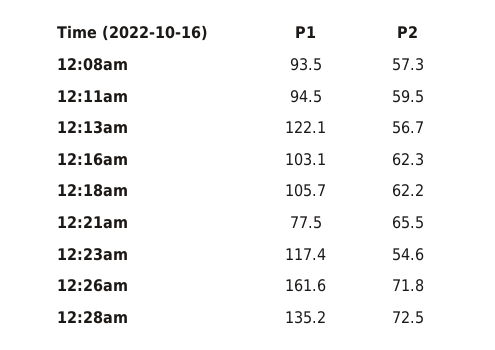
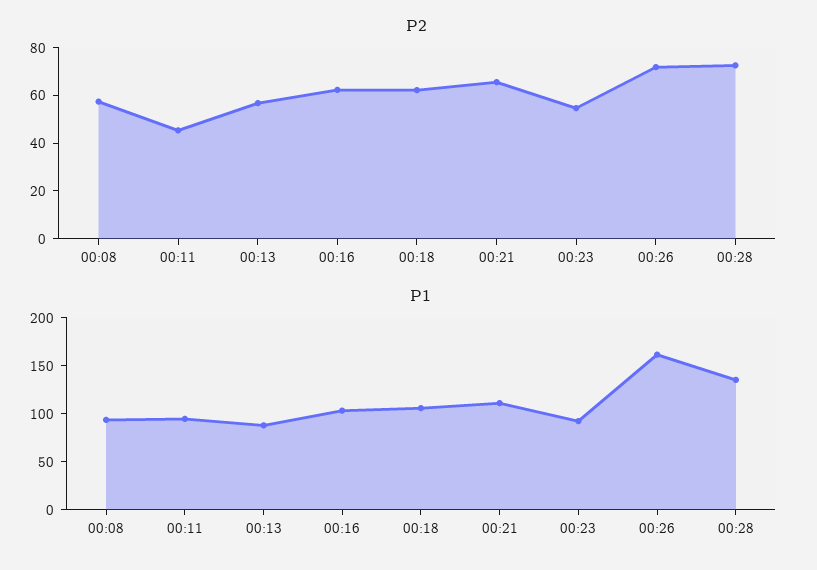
P2, 12:11am: 59.5 -> 45
P1, 12:13am: 122.1 -> 90
P1, 12:21am: 77.5 -> 110
P1, 12:23am: 117.4 -> 90

